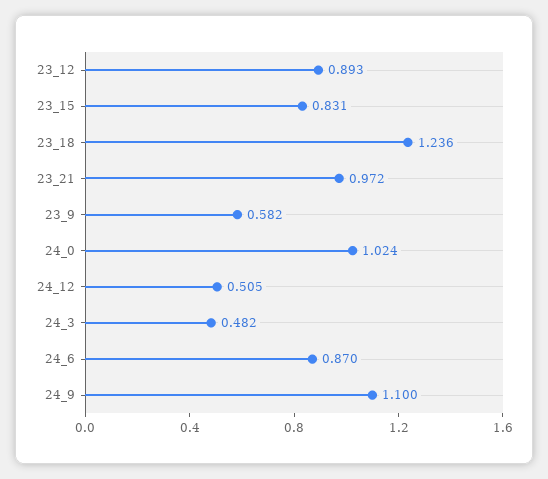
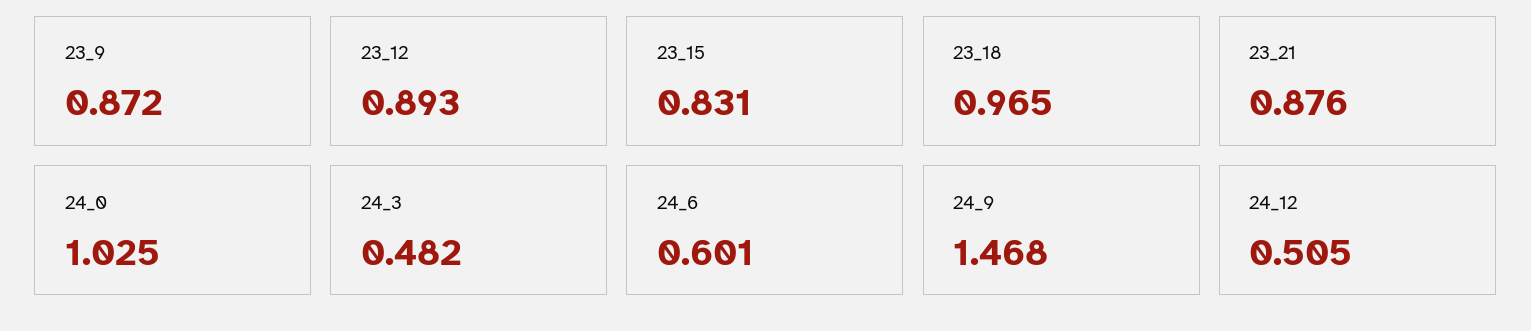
23_18: 1.236 -> 0.965
23_21: 0.972 -> 0.876
23_9: 0.582 -> 0.872
24_0: 1.024 -> 1.025
24_6: 0.87 -> 0.601
24_9: 1.1 -> 1.468

